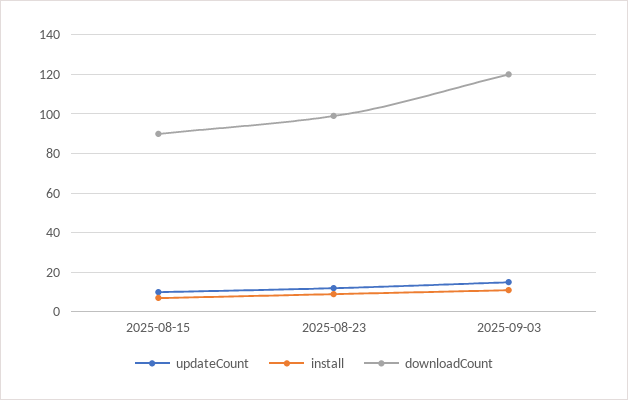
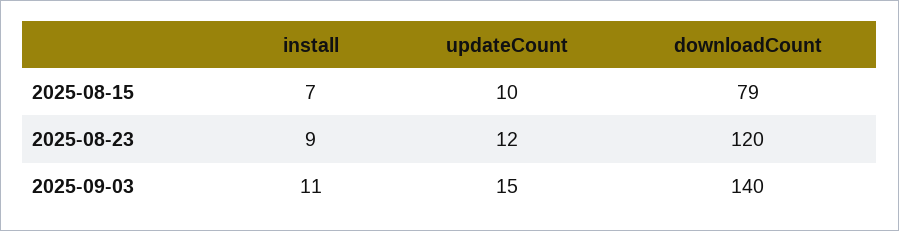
downloadCount, 2025-08-15: 90 -> 79
downloadCount, 2025-08-23: 100 -> 120
downloadCount, 2025-09-03: 120 -> 140

